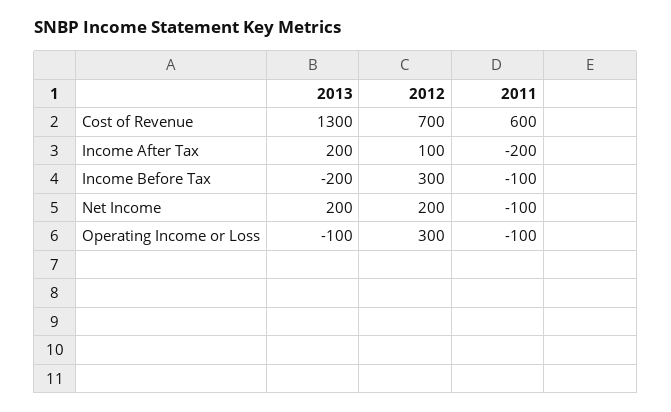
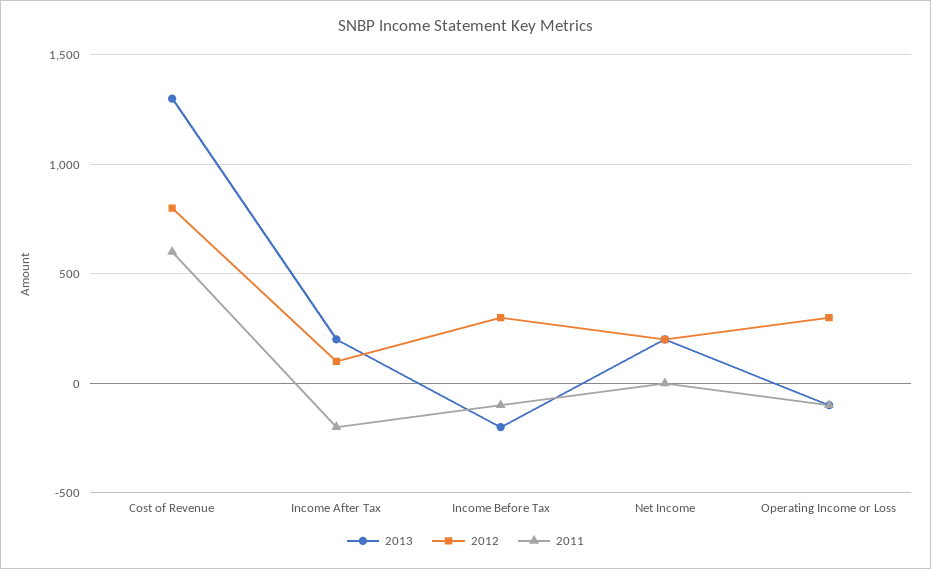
2012, Cost of Revenue: 700 -> 800
2011, Net Income: -100 -> 0

